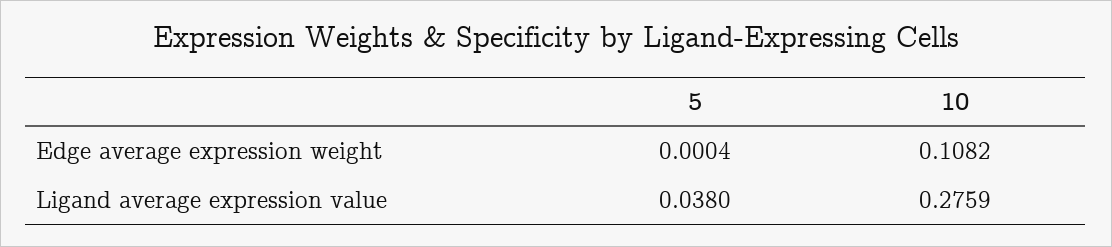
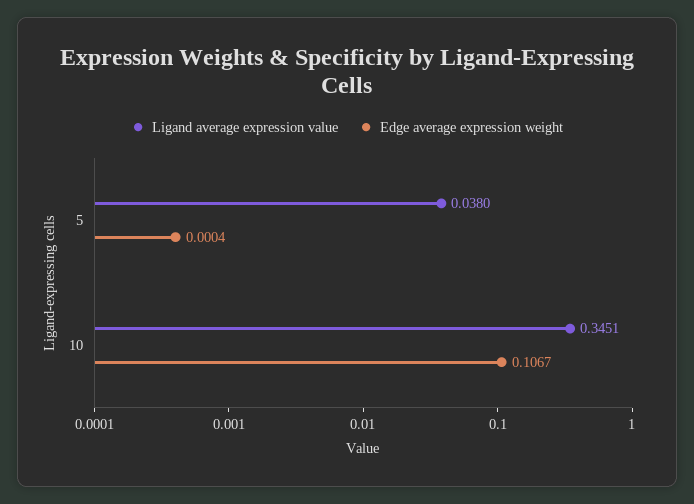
Edge average expression weight, 10: 0.1082 -> 0.1067
Ligand average expression value, 10: 0.2759 -> 0.3451

